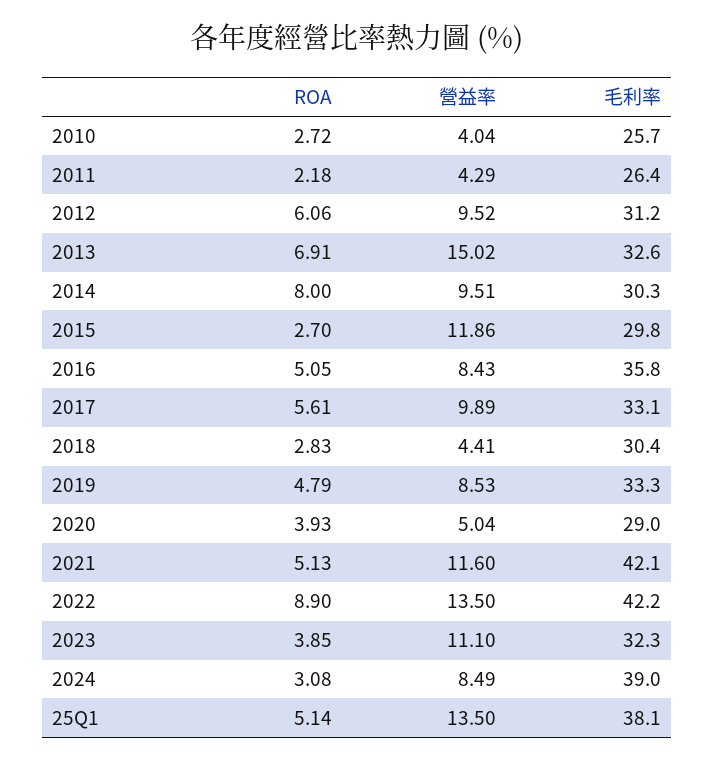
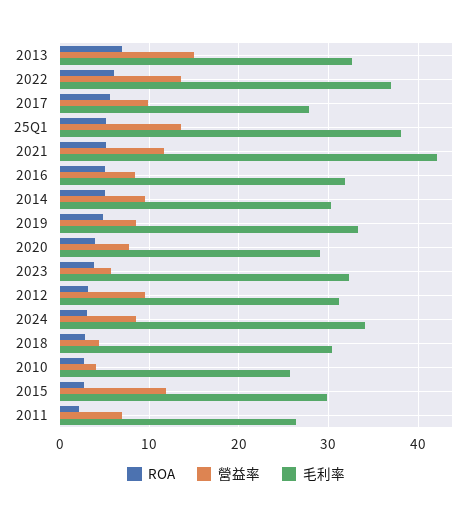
營益率, 2011: 4.29 -> 7
ROA, 2012: 6.06 -> 3
ROA, 2014: 8 -> 5
毛利率, 2016: 35.8 -> 32
毛利率, 2017: 33.1 -> 28
營益率, 2020: 5.04 -> 8
ROA, 2022: 8.9 -> 6
毛利率, 2022: 42.2 -> 37
營益率, 2023: 11.1 -> 6
毛利率, 2024: 39 -> 34

